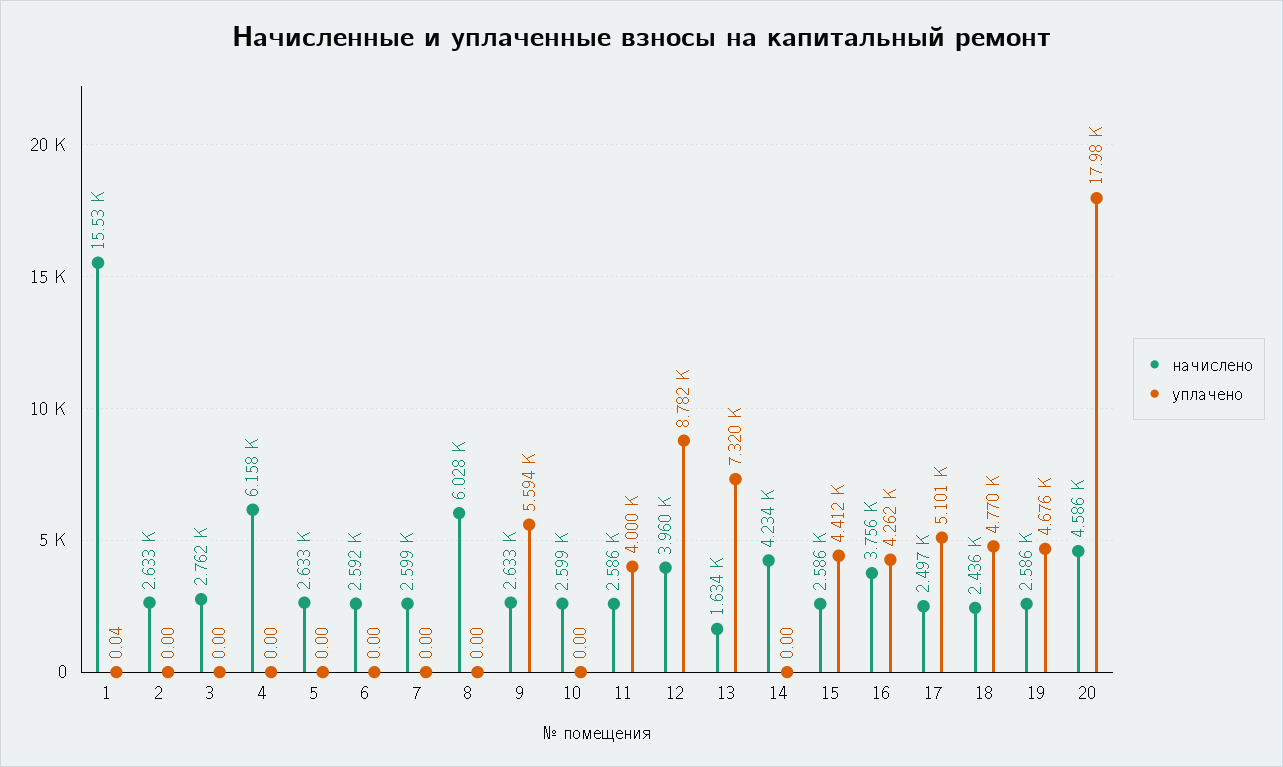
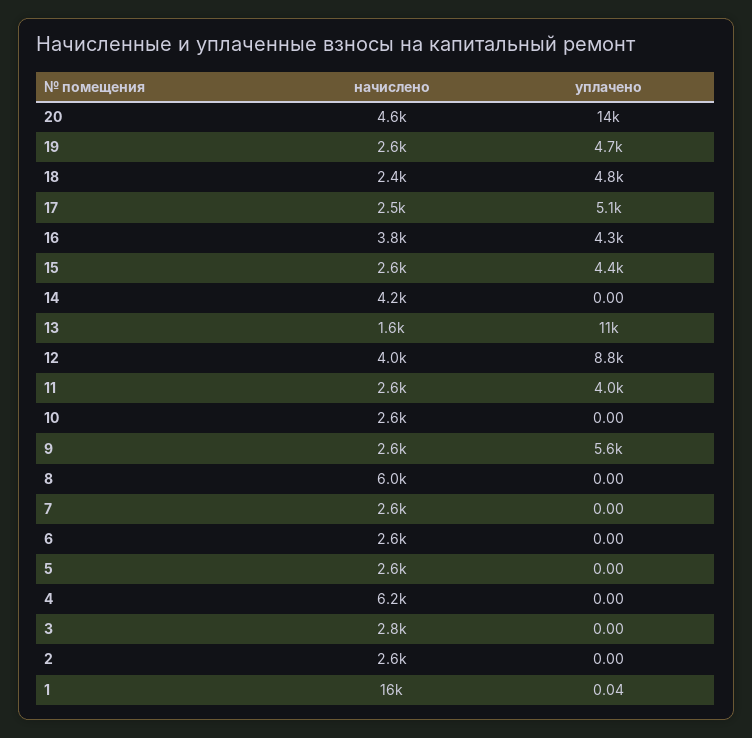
уплачено, 13: 7320 -> 11000
уплачено, 20: 17980 -> 14000

